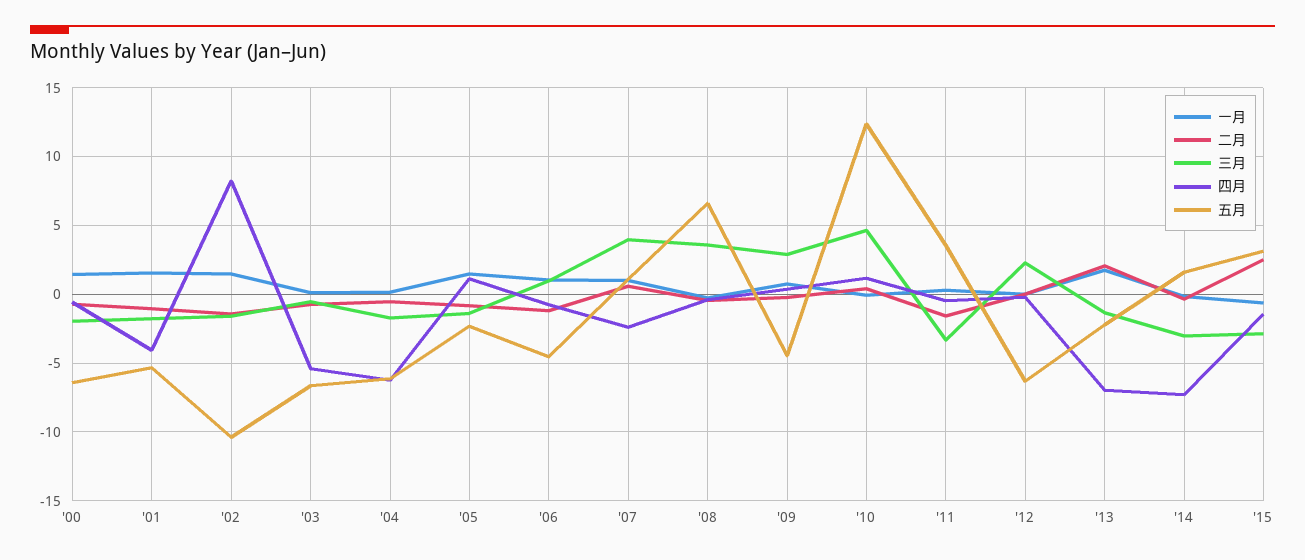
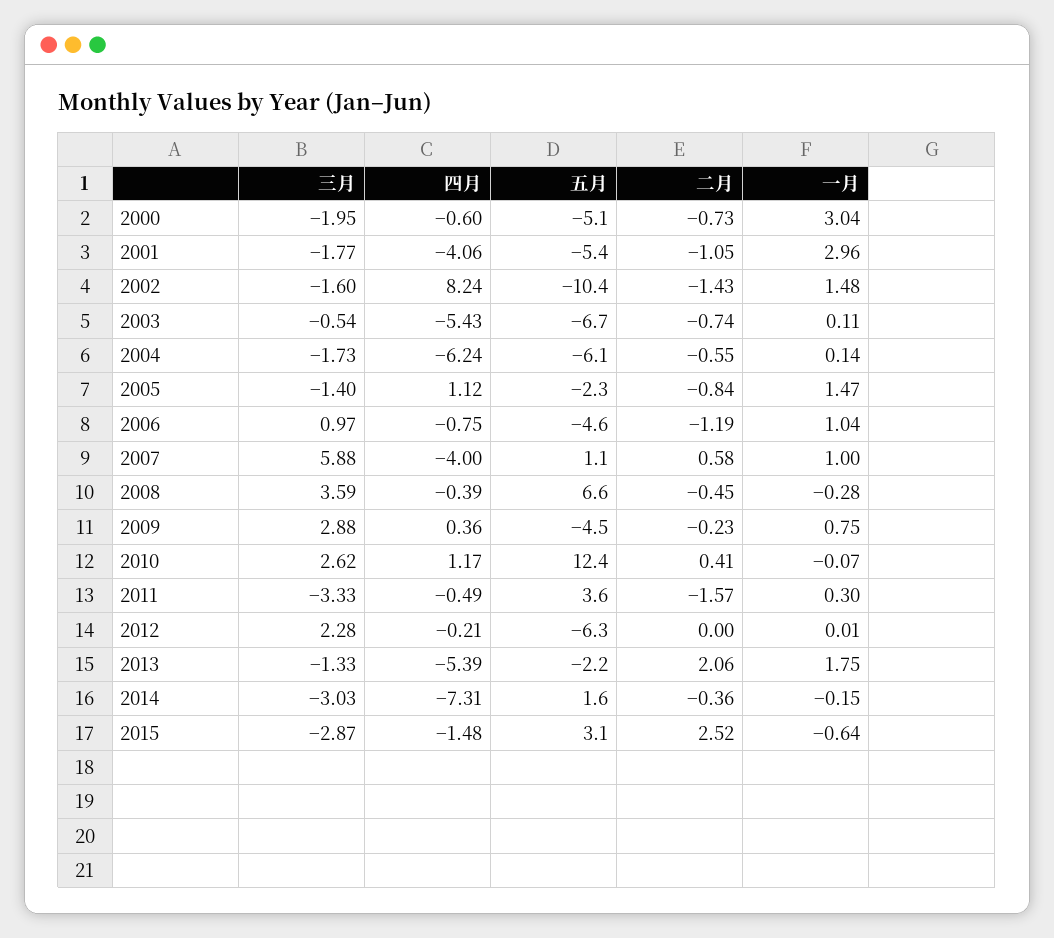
一月, '00: 1.5 -> 3.04
五月, '00: -6.5 -> -5.1
一月, '01: 1.5 -> 2.96
三月, '07: 4 -> 5.88
四月, '07: -2.5 -> -4
三月, '10: 4.5 -> 2.62
四月, '13: -7 -> -5.39

